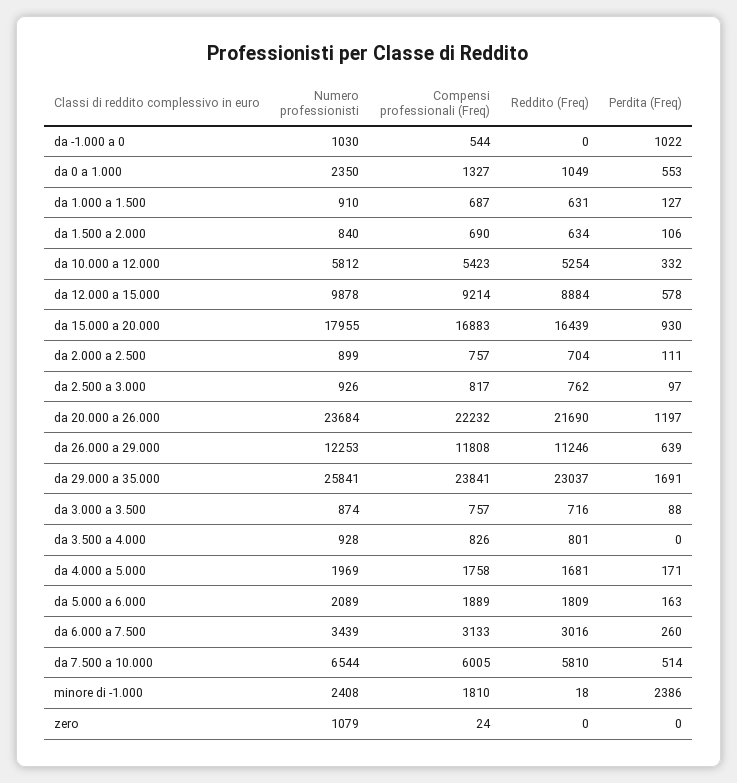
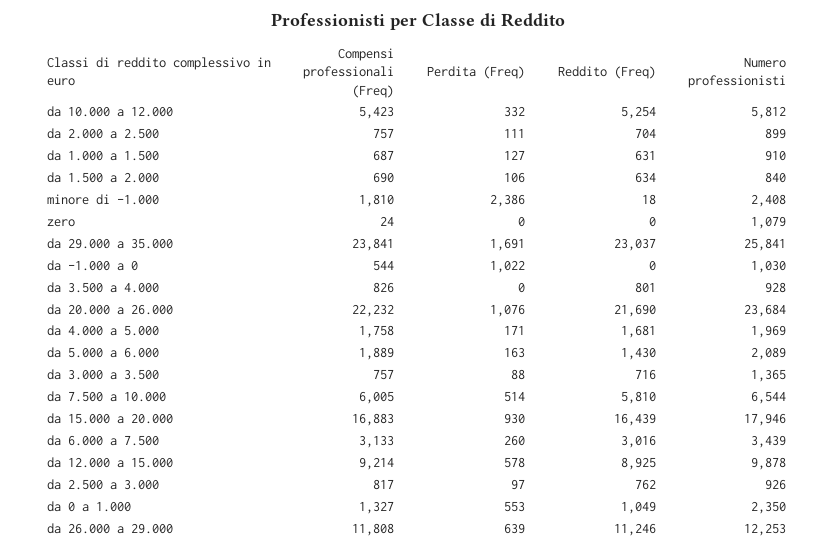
Reddito (Freq), da 12.000 a 15.000: 8884 -> 8925
Numero professionisti, da 15.000 a 20.000: 17955 -> 17946
Perdita (Freq), da 20.000 a 26.000: 1197 -> 1076
Numero professionisti, da 3.000 a 3.500: 874 -> 1365
Reddito (Freq), da 5.000 a 6.000: 1809 -> 1430

